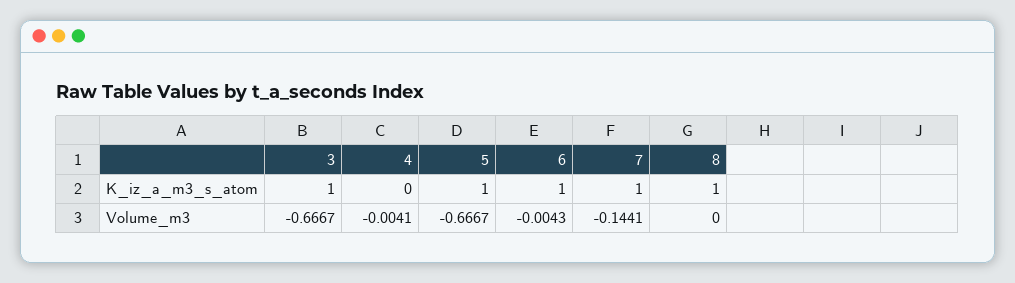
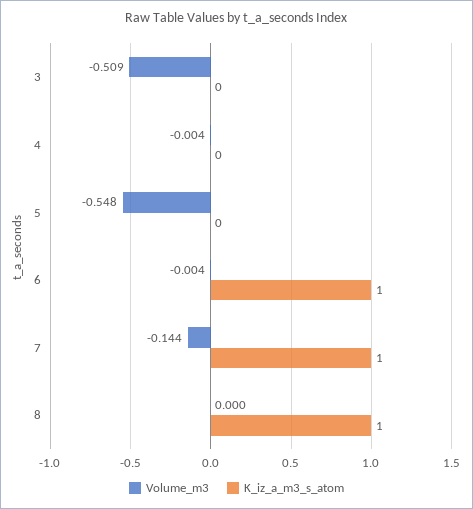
K_iz_a_m3_s_atom, 3: 1 -> 0
K_iz_a_m3_s_atom, 5: 1 -> 0
Volume_m3, 3: -0.6667 -> -0.509
Volume_m3, 5: -0.6667 -> -0.548

